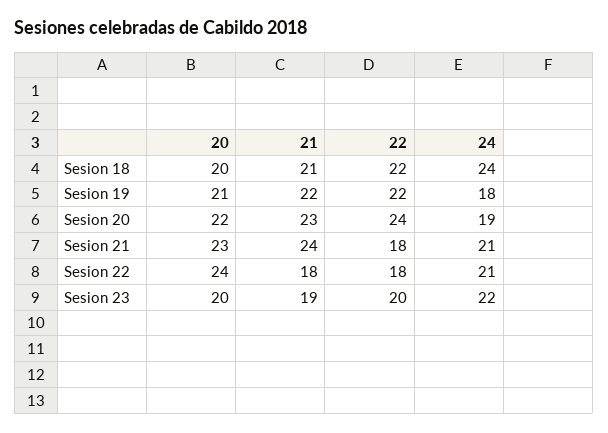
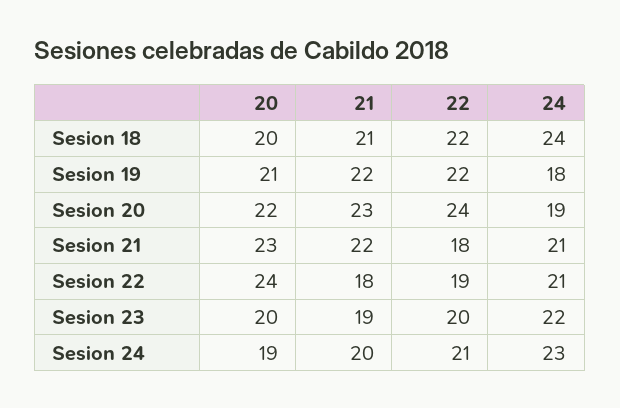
21, Sesion 21: 24 -> 22
22, Sesion 22: 18 -> 19
20, Sesion 24: none -> 19
21, Sesion 24: none -> 20
22, Sesion 24: none -> 21
24, Sesion 24: none -> 23

